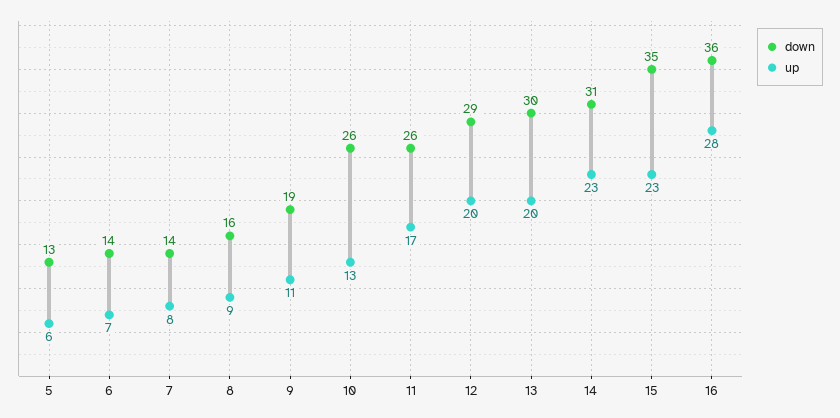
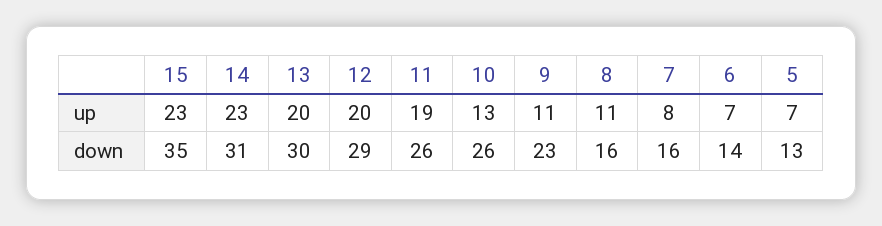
up, 5: 6 -> 7
down, 7: 14 -> 16
up, 8: 9 -> 11
down, 9: 19 -> 23
up, 11: 17 -> 19
down, 16: 36 -> none
up, 16: 28 -> none

